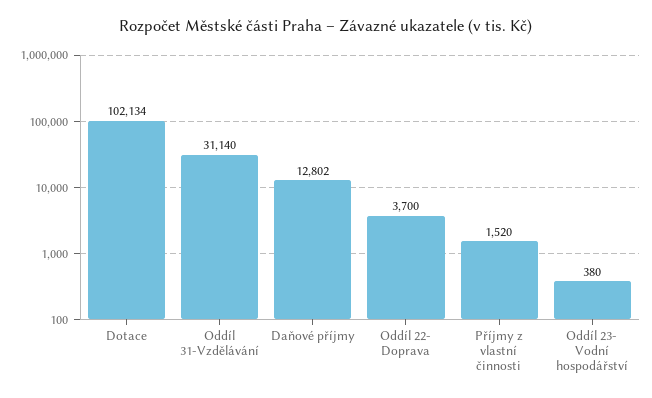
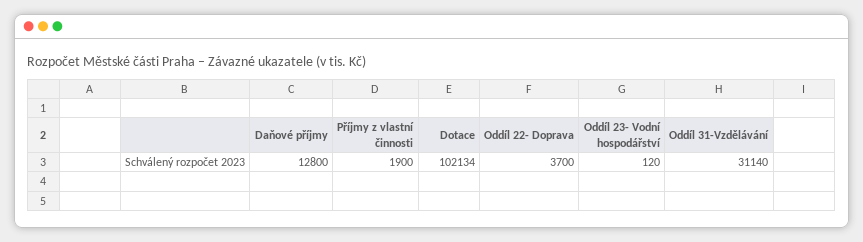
Daňové příjmy: 12802 -> 12800
Příjmy z vlastní činnosti: 1520 -> 1900
Oddíl 23- Vodní hospodářství: 380 -> 120

